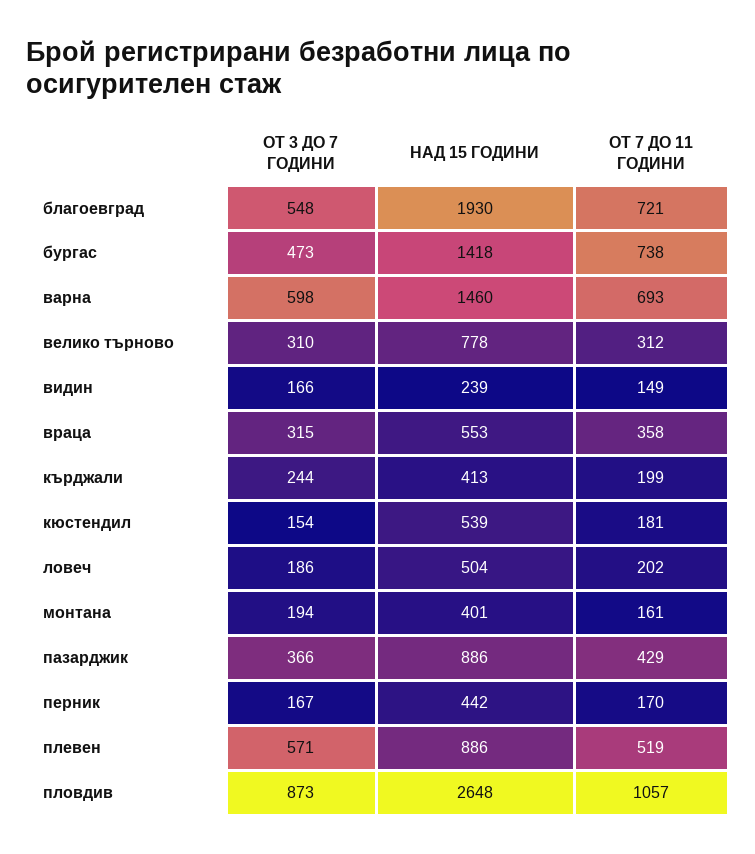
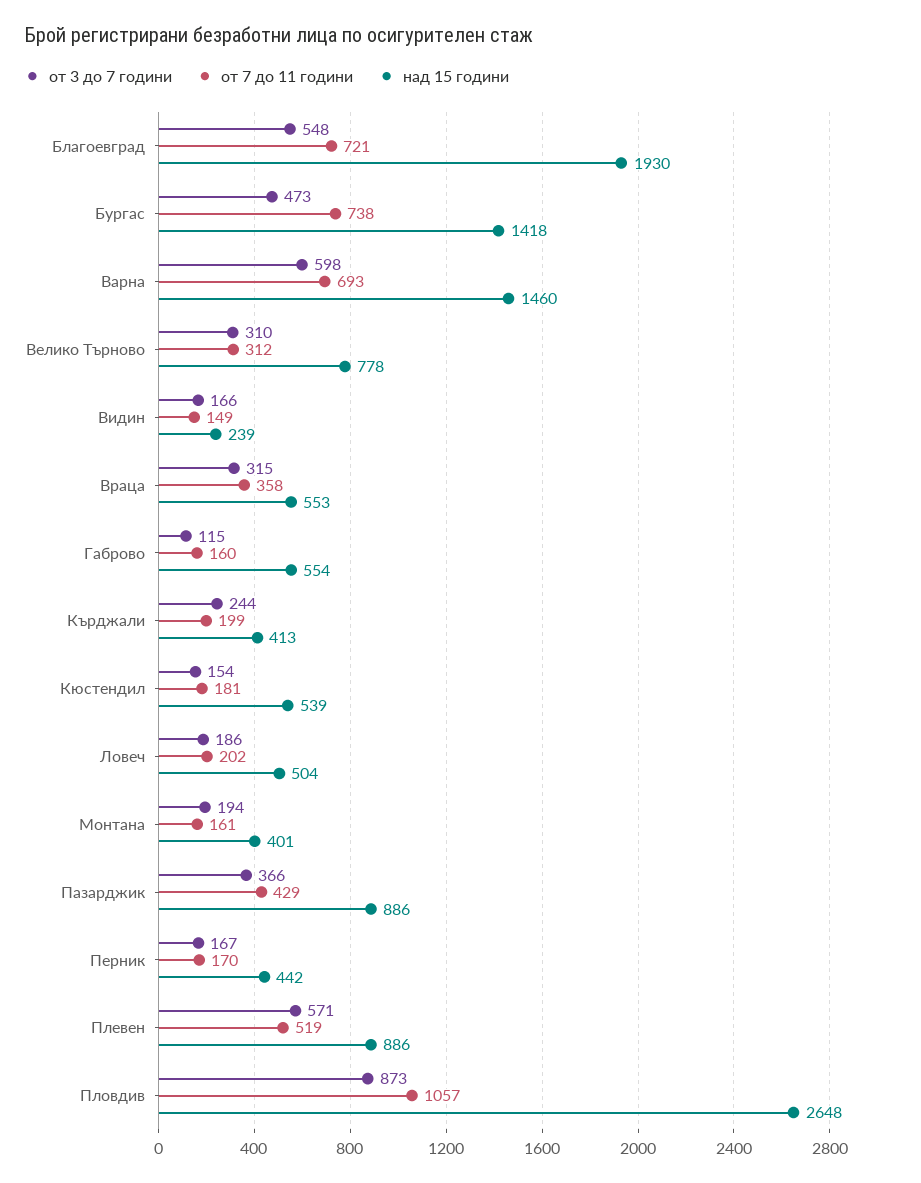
ОТ 3 ДО 7 ГОДИНИ, Габрово: none -> 115
ОТ 7 ДО 11 ГОДИНИ, Габрово: none -> 160
НАД 15 ГОДИНИ, Габрово: none -> 554

